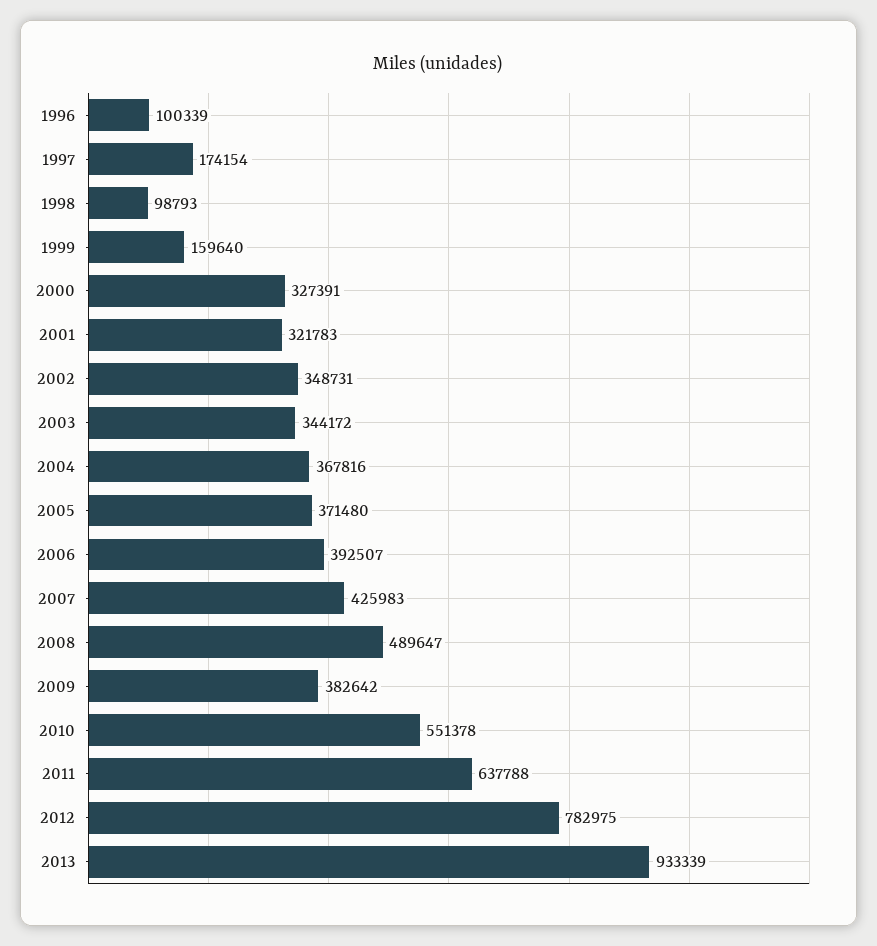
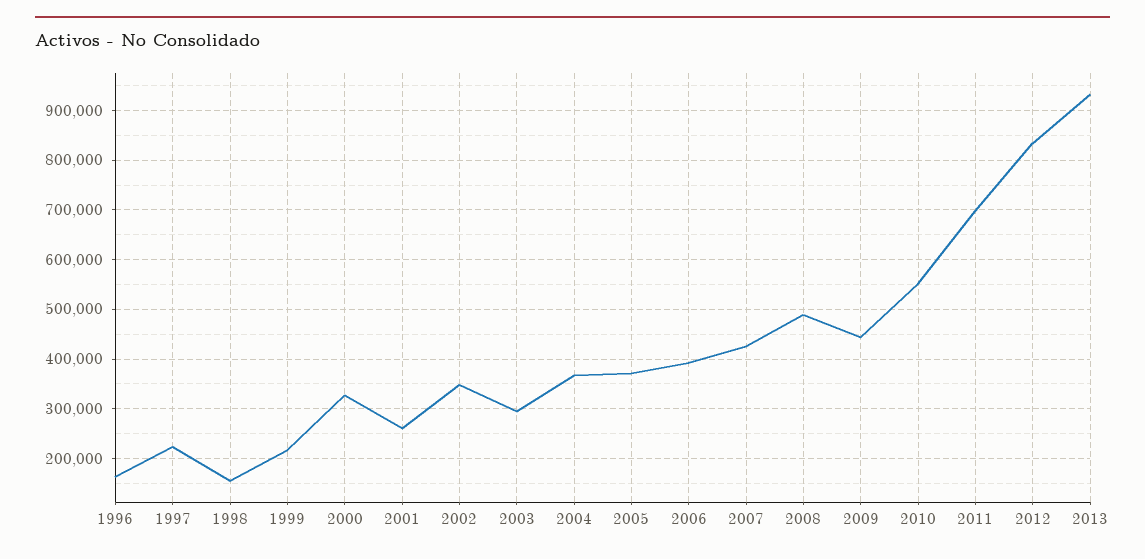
1996: 100339 -> 160000
1997: 174154 -> 220000
1998: 98793 -> 160000
1999: 159640 -> 220000
2001: 321783 -> 260000
2003: 344172 -> 300000
2009: 382642 -> 440000
2011: 637788 -> 700000
2012: 782975 -> 840000

